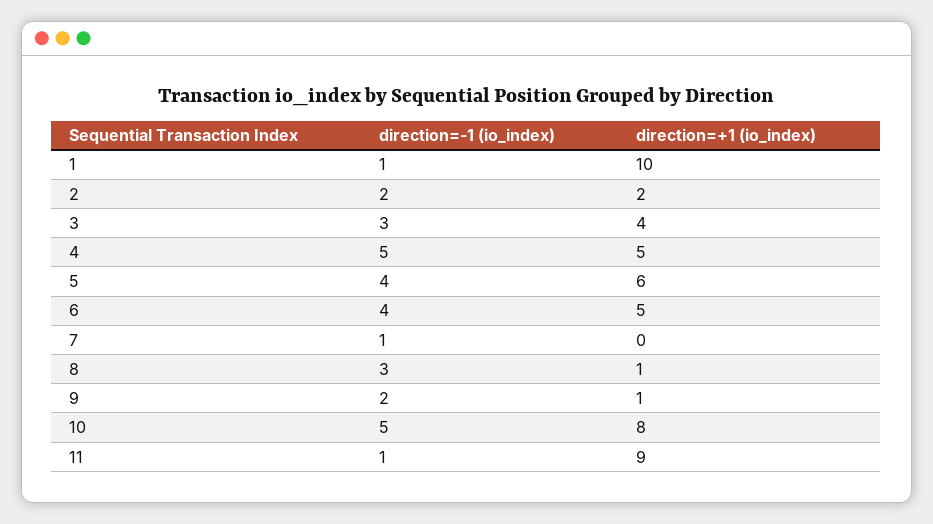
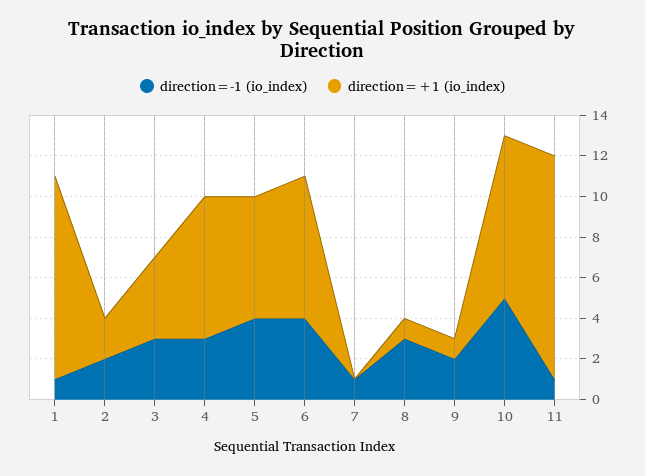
direction=-1 (io_index), 4: 5 -> 3
direction=+1 (io_index), 4: 5 -> 7
direction=+1 (io_index), 6: 5 -> 7
direction=+1 (io_index), 11: 9 -> 11

